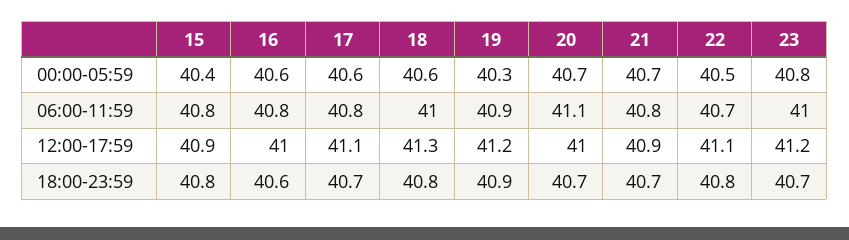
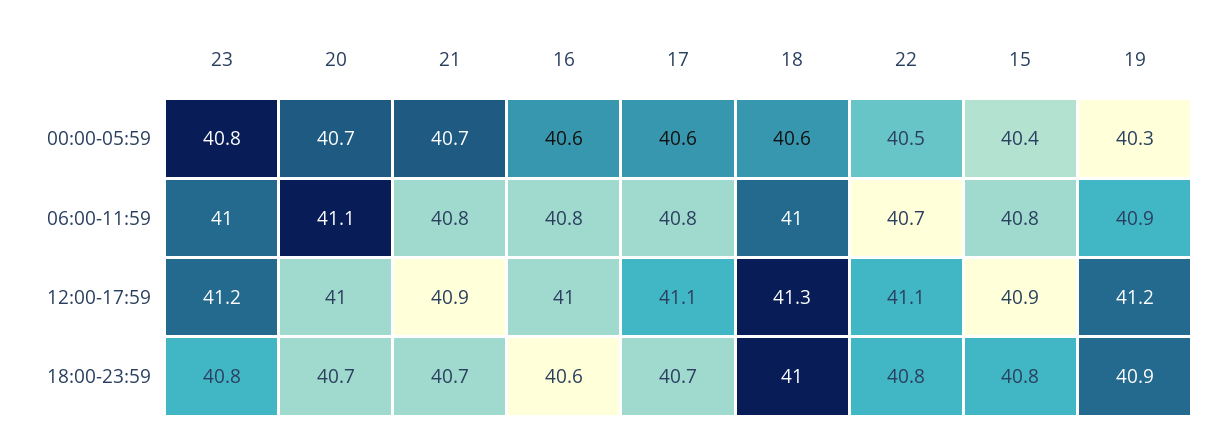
18, 18:00-23:59: 40.8 -> 41
23, 18:00-23:59: 40.7 -> 40.8

